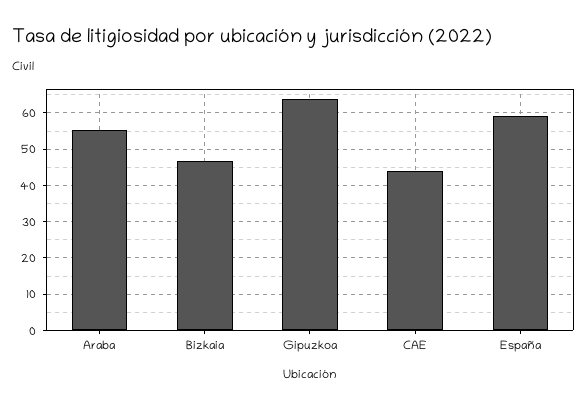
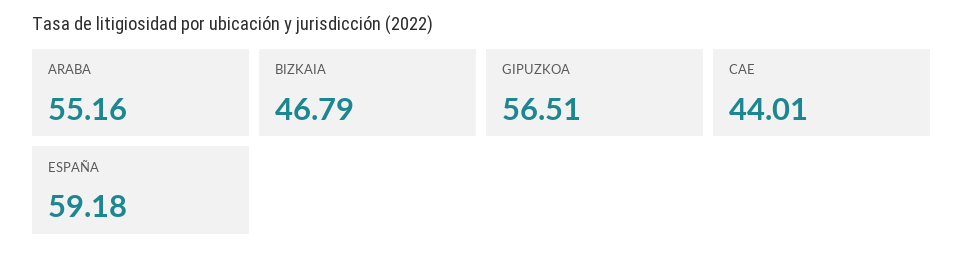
Gipuzkoa: 64 -> 56.51

